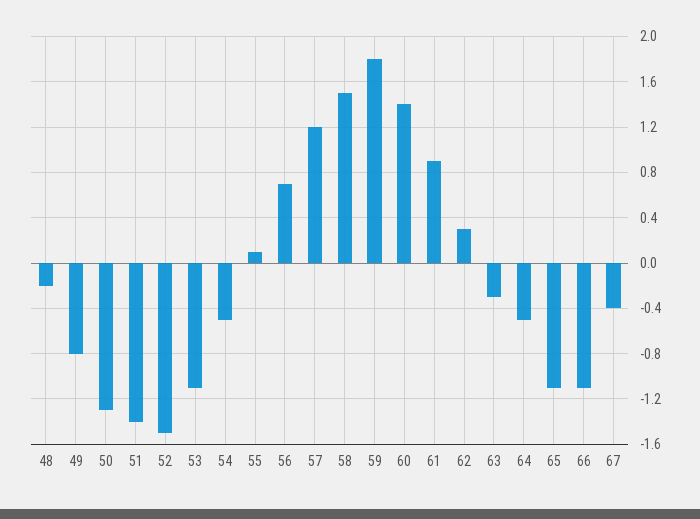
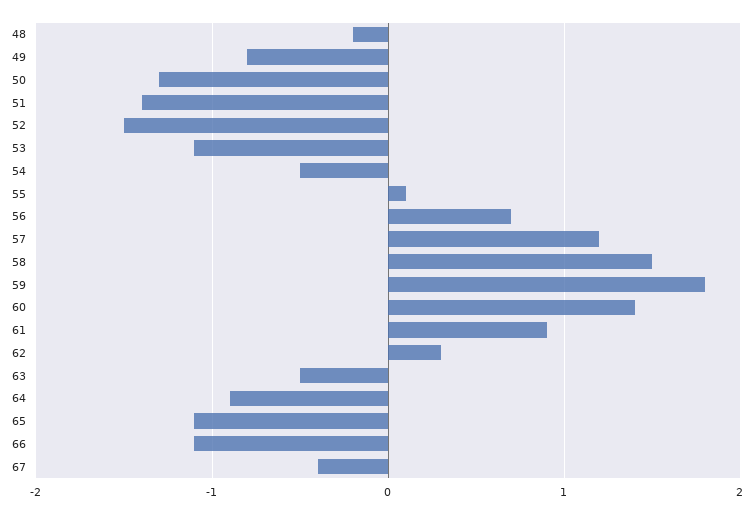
63: -0.3 -> -0.5
64: -0.5 -> -0.9

